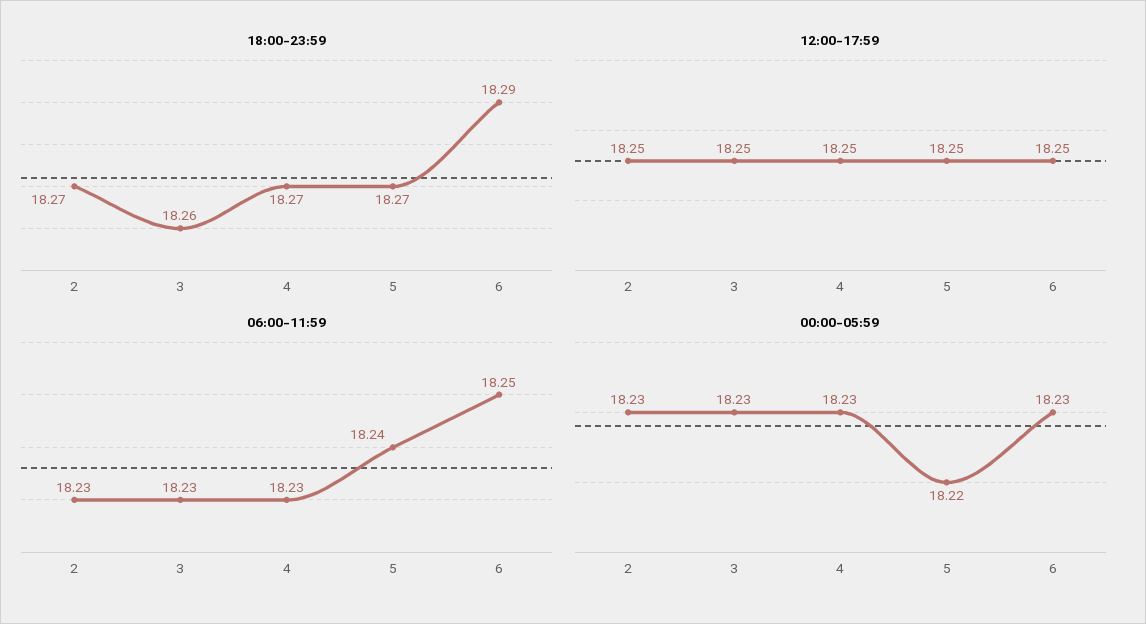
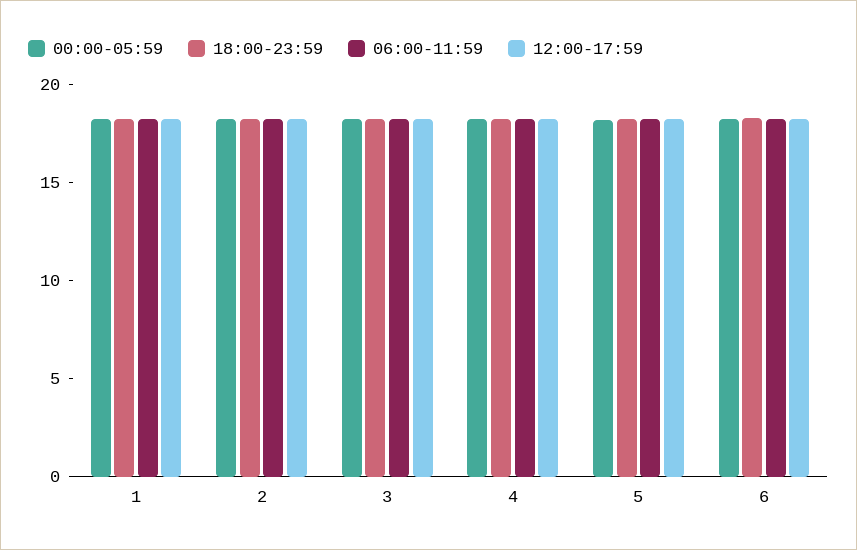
00:00-05:59, 1: none -> 18
18:00-23:59, 1: none -> 18
06:00-11:59, 1: none -> 18
12:00-17:59, 1: none -> 18

